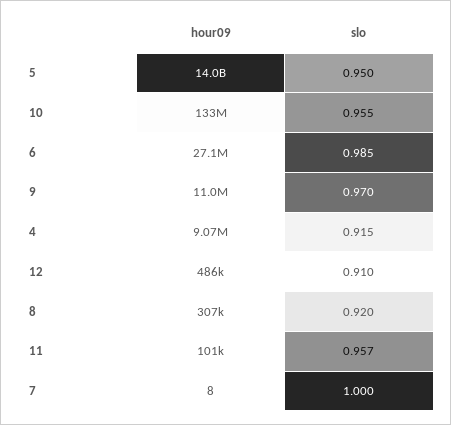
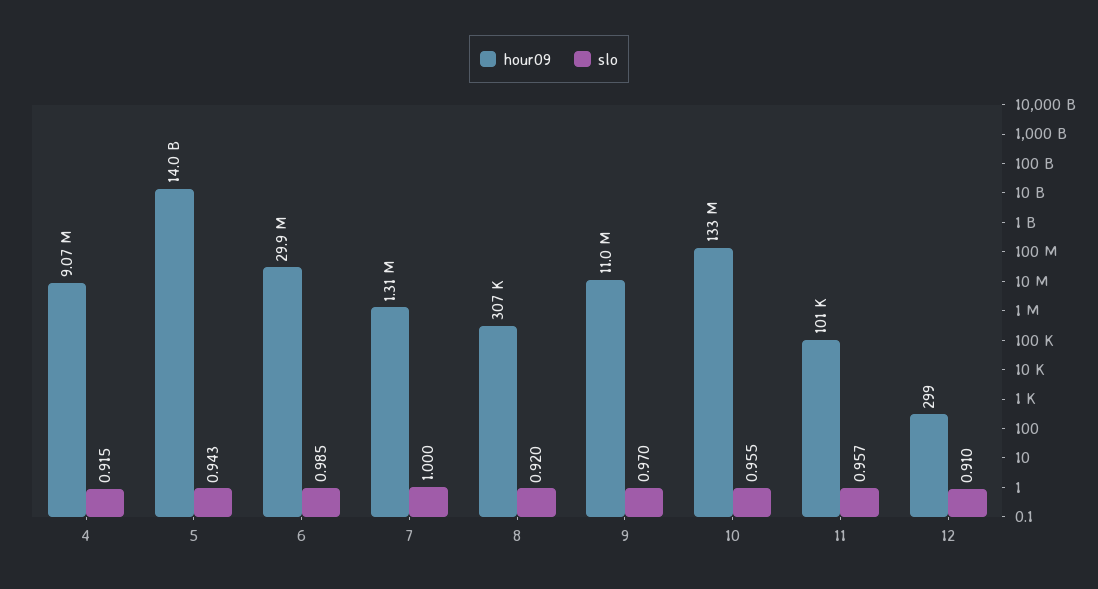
slo, 5: 0.95 -> 0.943
hour09, 6: 27100000 -> 29900000
hour09, 12: 486000 -> 299
hour09, 7: 8 -> 1310000

